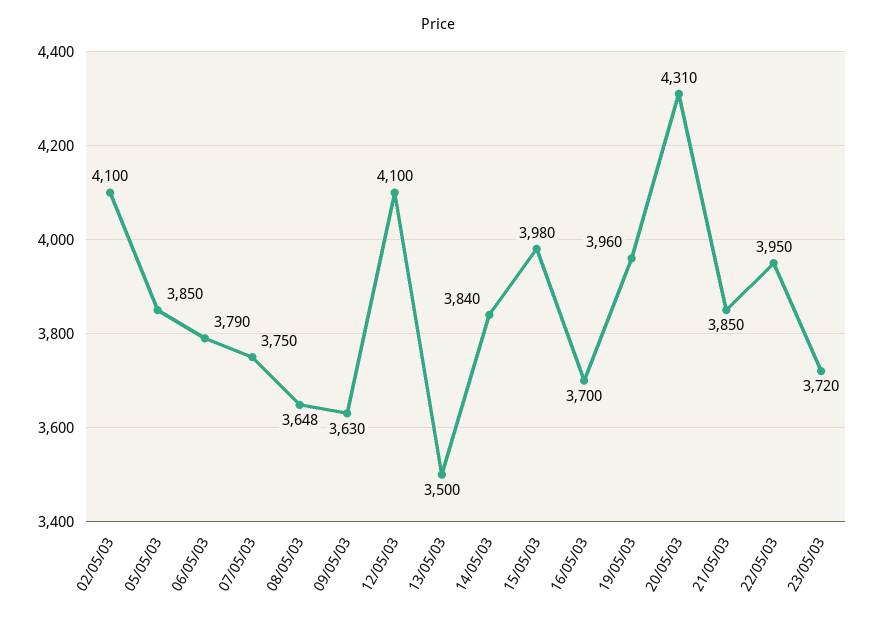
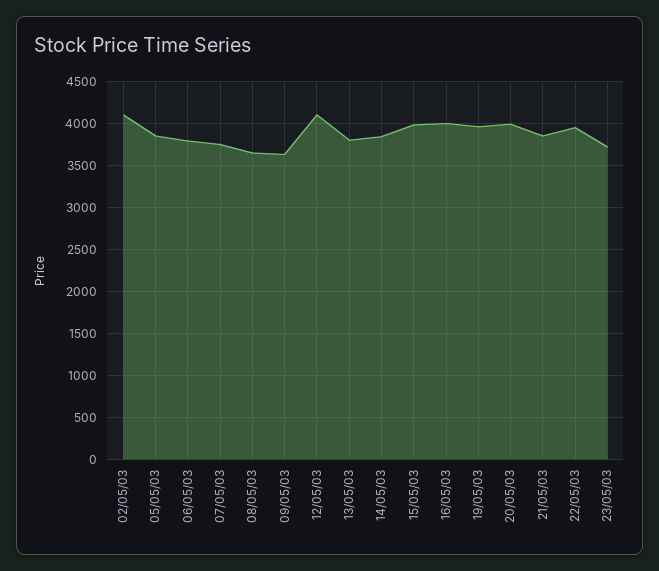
13/05/03: 3500 -> 3800
16/05/03: 3700 -> 4000
20/05/03: 4310 -> 4000

